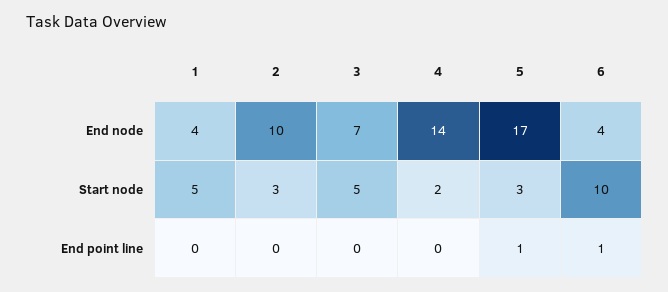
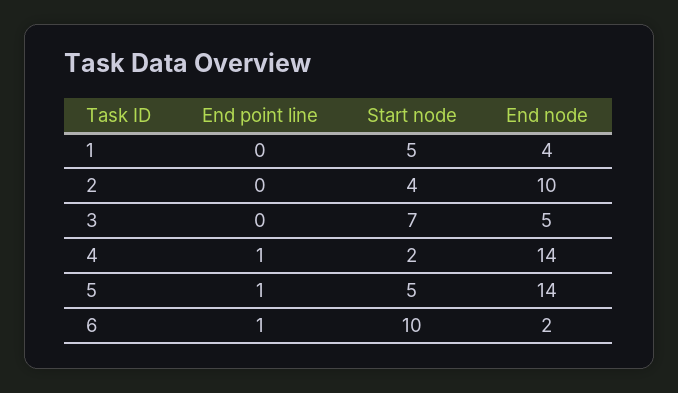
3, End node: 7 -> 5
5, End node: 17 -> 14
6, End node: 4 -> 2
2, Start node: 3 -> 4
3, Start node: 5 -> 7
5, Start node: 3 -> 5
4, End point line: 0 -> 1

